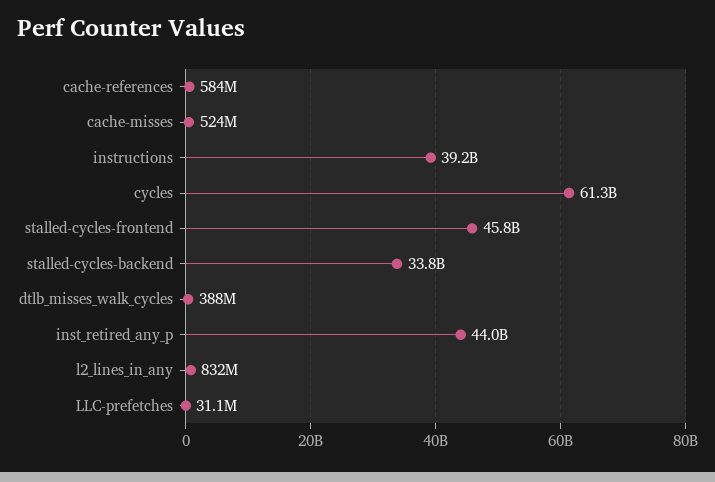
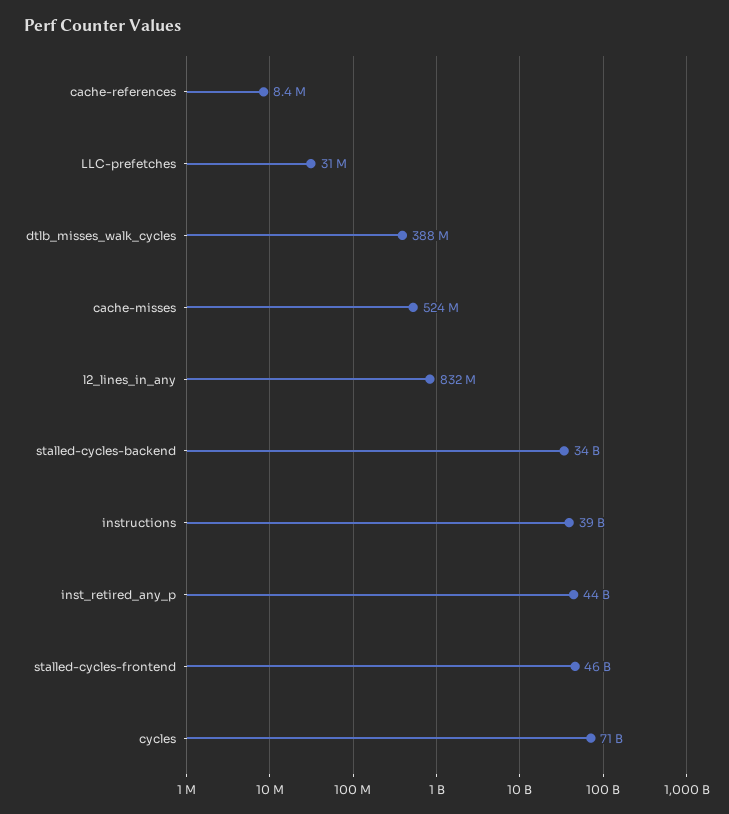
cache-references: 584000000 -> 8400000
cycles: 61300000000 -> 71000000000

